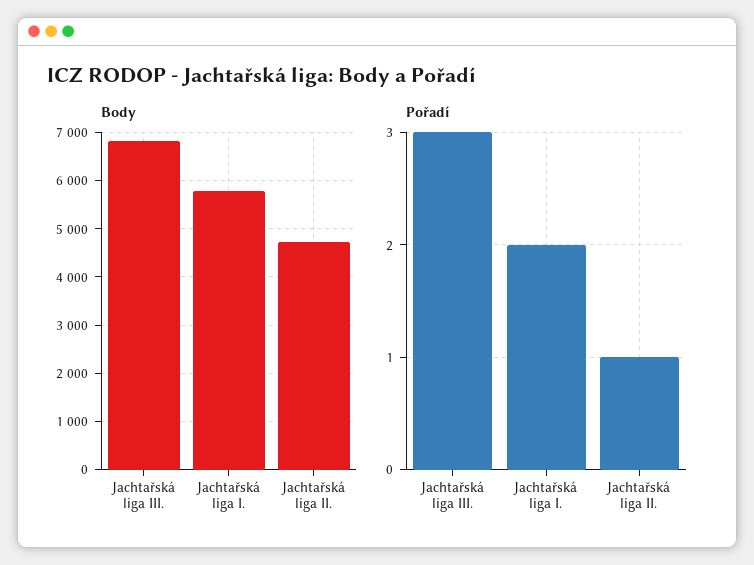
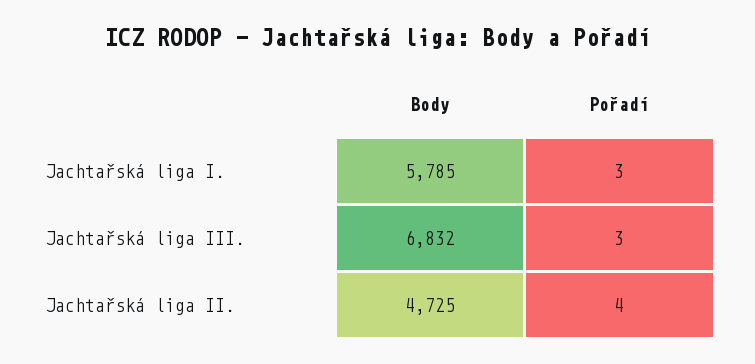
Pořadí, Jachtařská liga I.: 2 -> 3
Pořadí, Jachtařská liga II.: 1 -> 4

